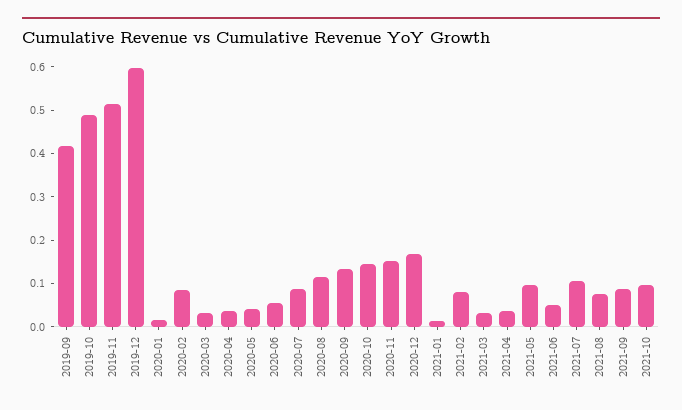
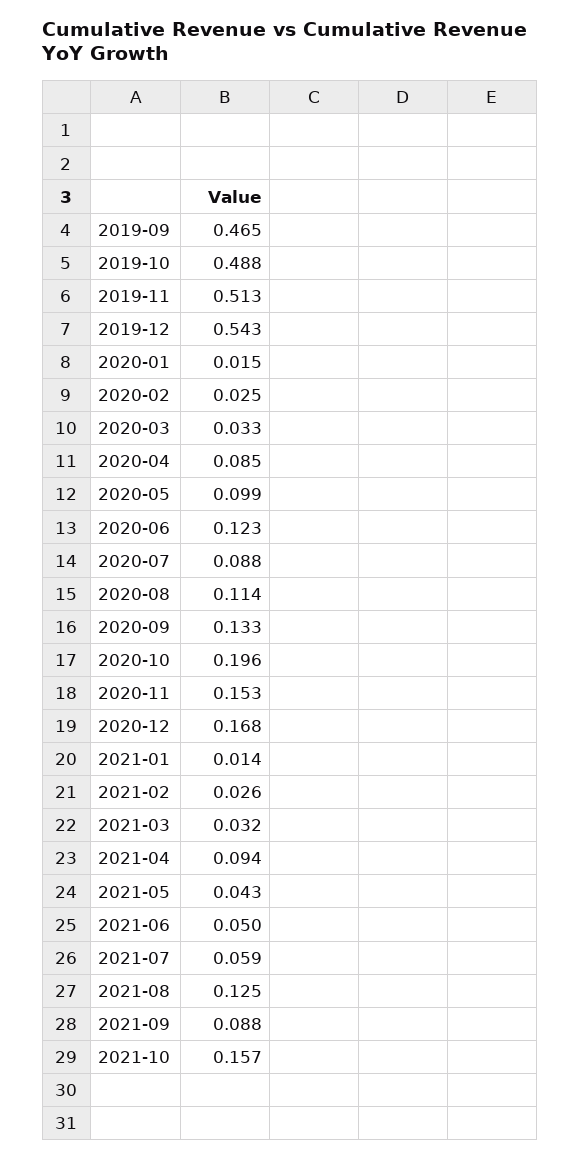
2019-09: 0.42 -> 0.465
2019-12: 0.6 -> 0.543
2020-02: 0.08 -> 0.025
2020-04: 0.04 -> 0.085
2020-05: 0.04 -> 0.099
2020-06: 0.06 -> 0.123
2020-10: 0.14 -> 0.196
2021-02: 0.08 -> 0.026
2021-04: 0.04 -> 0.094
2021-05: 0.1 -> 0.043
2021-07: 0.1 -> 0.059
2021-08: 0.08 -> 0.125
2021-10: 0.1 -> 0.157

